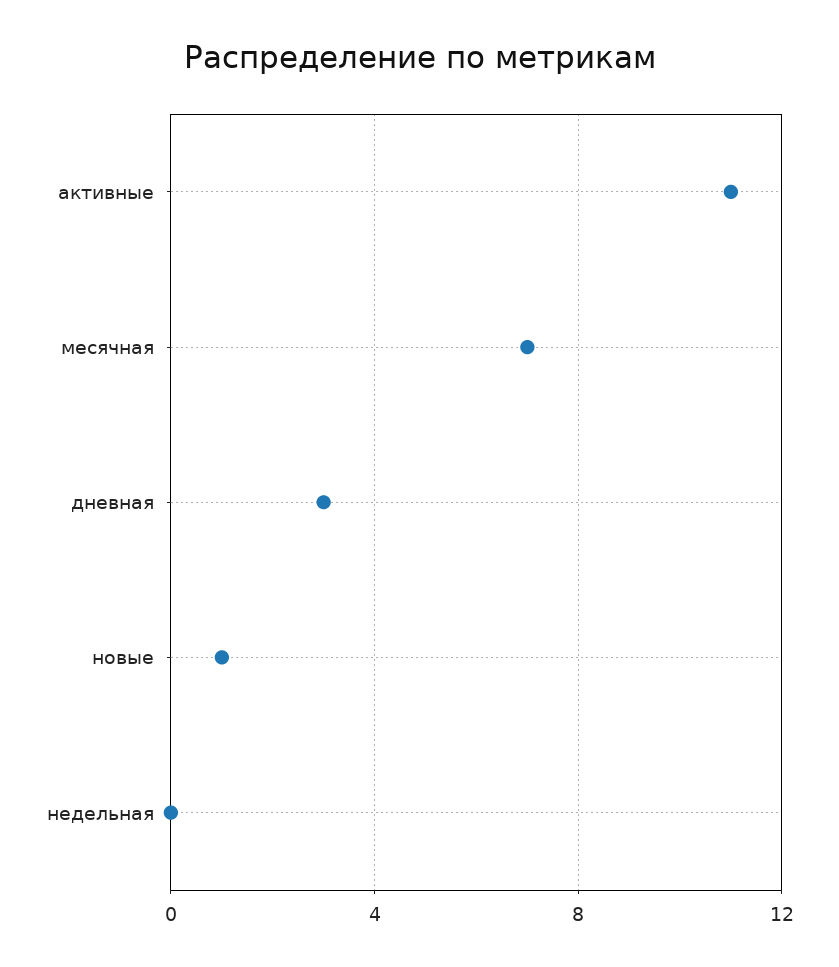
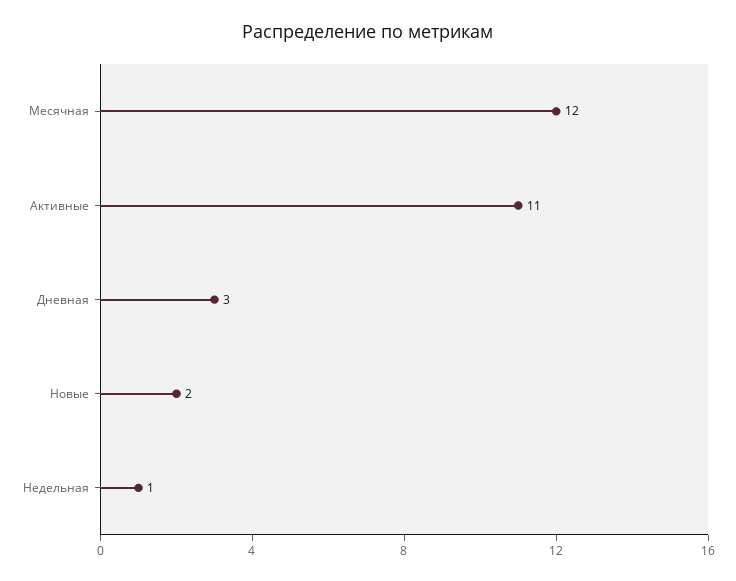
месячная: 7 -> 12
новые: 1 -> 2
недельная: 0 -> 1

